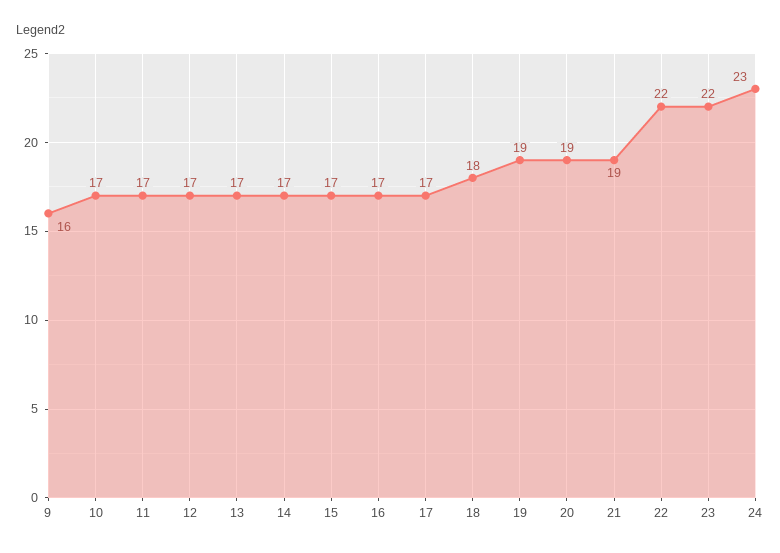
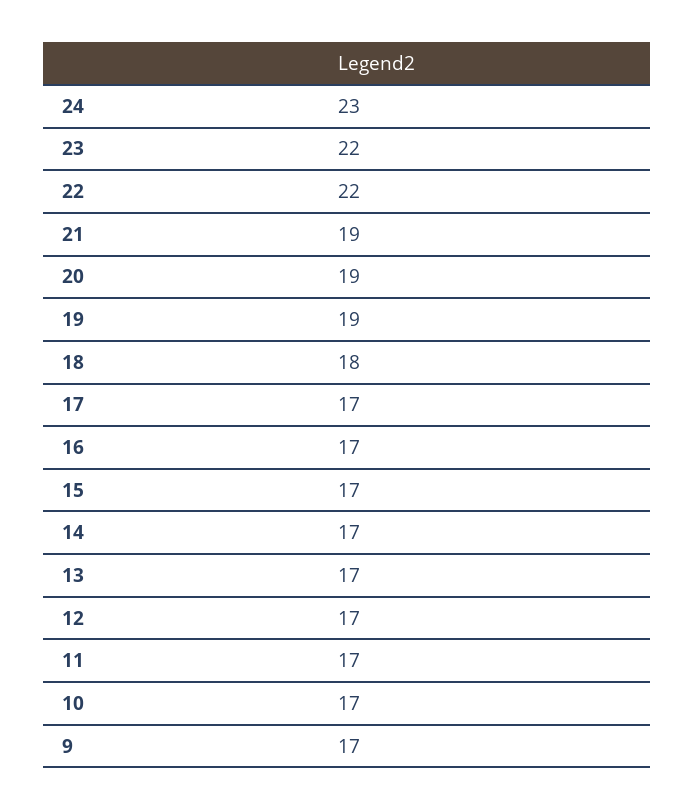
9: 16 -> 17

